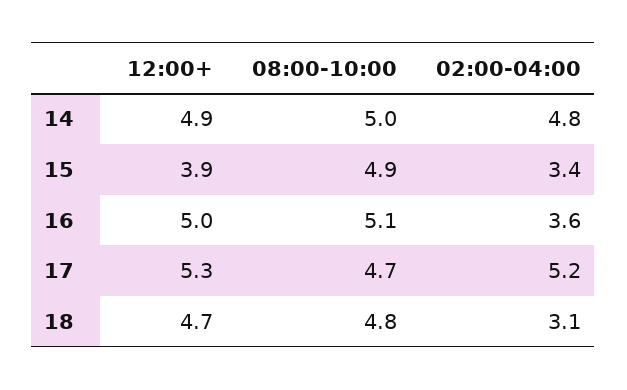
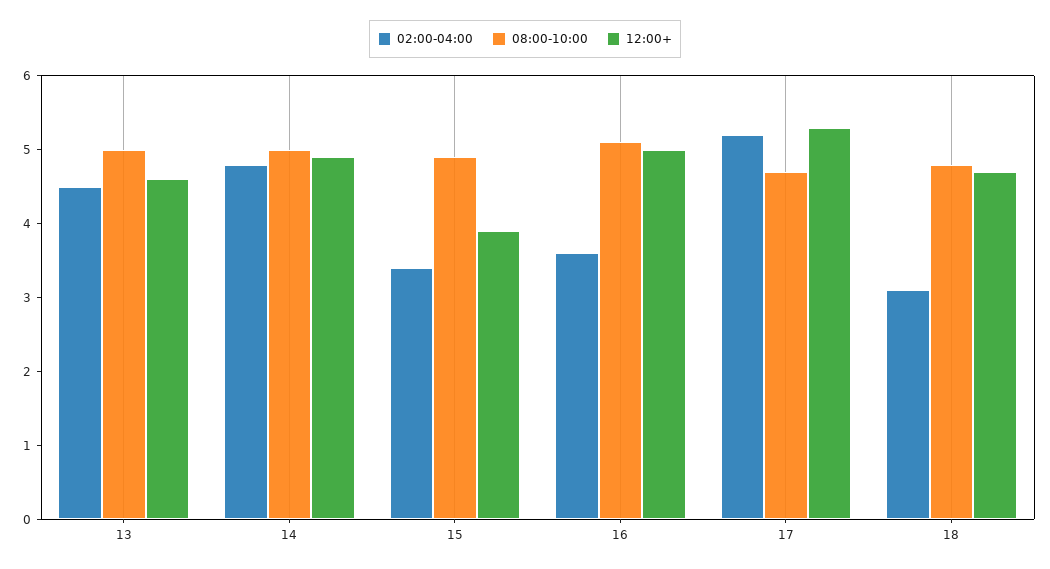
02:00-04:00, 13: none -> 4.5
08:00-10:00, 13: none -> 5
12:00+, 13: none -> 4.5

